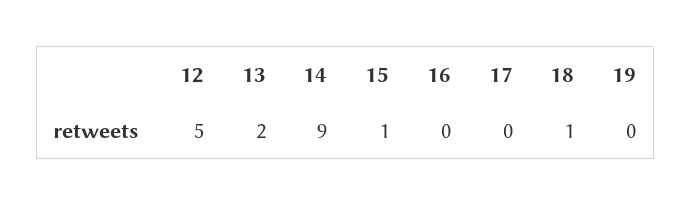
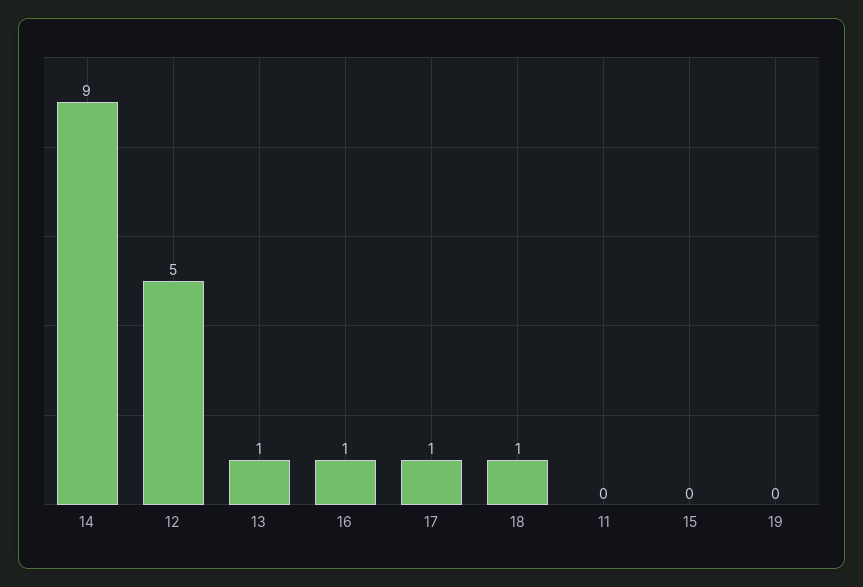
13: 2 -> 1
15: 1 -> 0
16: 0 -> 1
17: 0 -> 1
11: none -> 0

